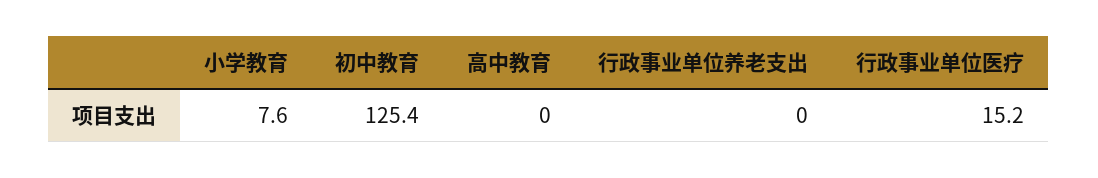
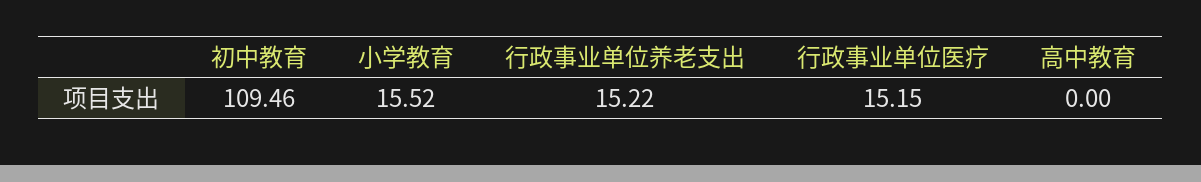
小学教育: 7.6 -> 15.52
初中教育: 125.4 -> 109.46
行政事业单位养老支出: 0 -> 15.22

